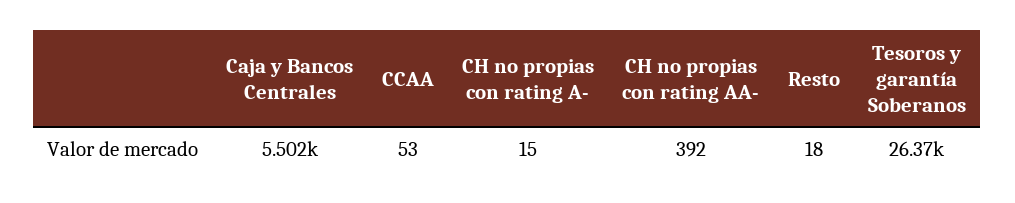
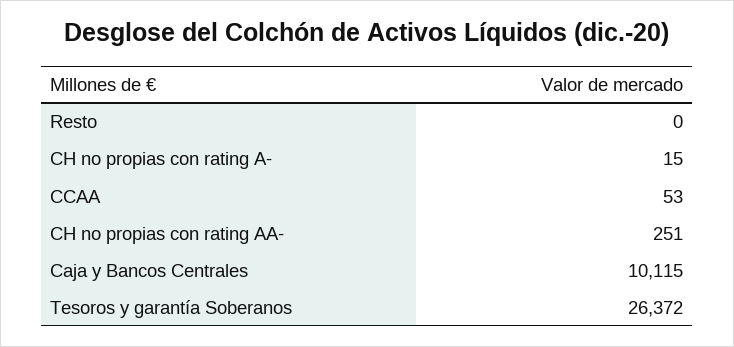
Caja y Bancos Centrales: 5502 -> 10115
CH no propias con rating AA-: 392 -> 251
Resto: 18 -> 0

